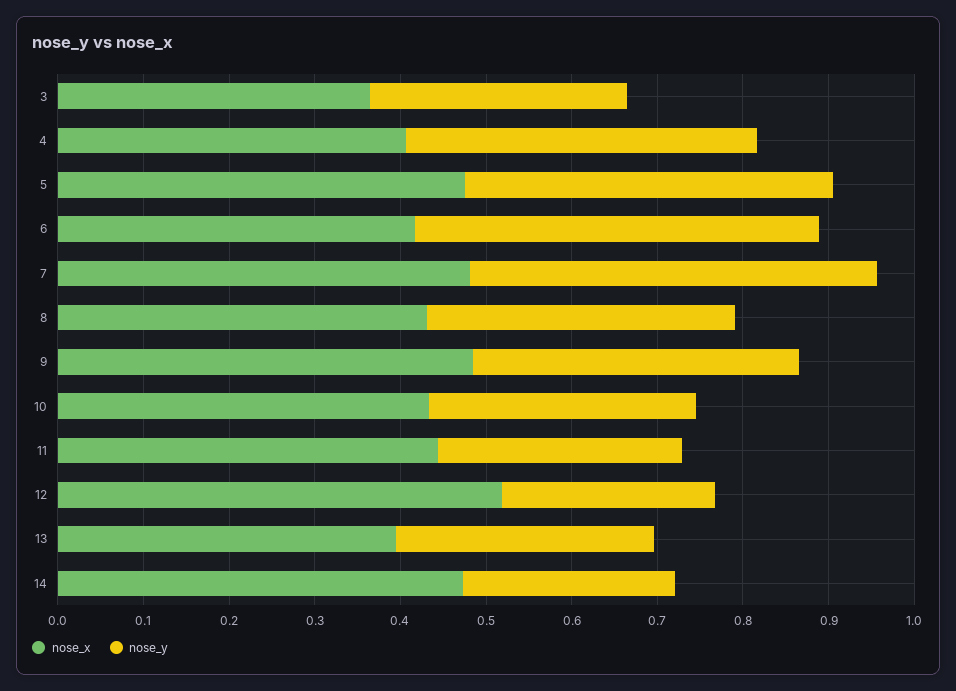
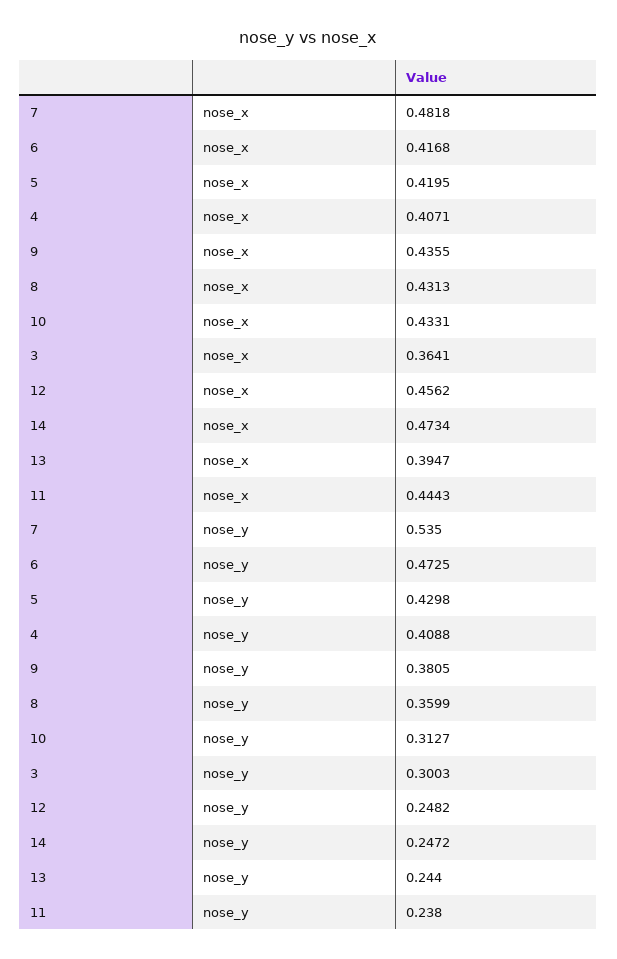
nose_x, 5: 0.48 -> 0.4195
nose_y, 7: 0.48 -> 0.535
nose_x, 9: 0.48 -> 0.4355
nose_y, 11: 0.28 -> 0.238
nose_x, 12: 0.52 -> 0.4562
nose_y, 13: 0.3 -> 0.244

